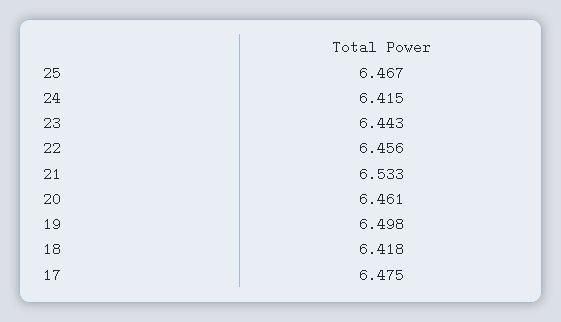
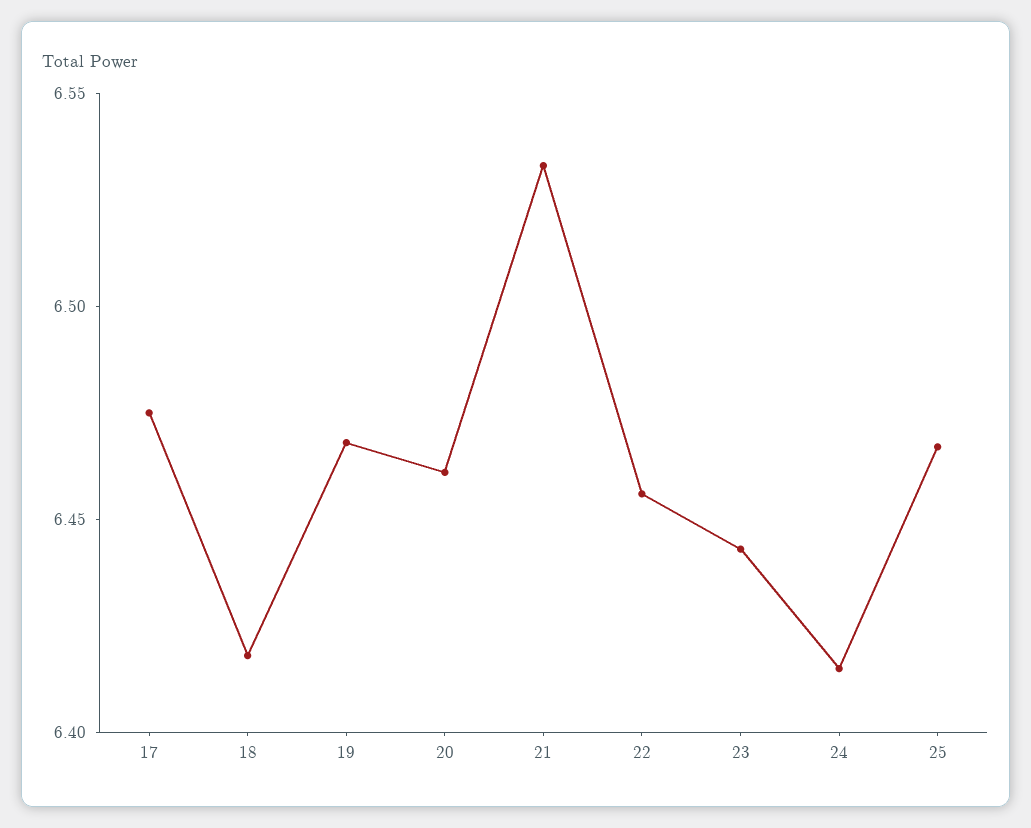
19: 6.498 -> 6.47

